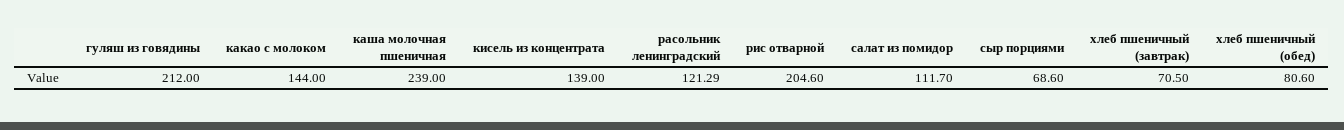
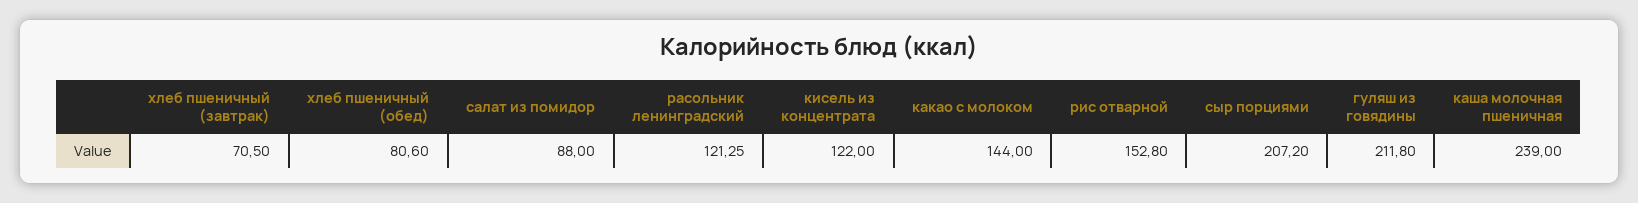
гуляш из говядины: 212 -> 211.8
кисель из концентрата: 139 -> 122
расольник ленинградский: 121.29 -> 121.25
рис отварной: 204.6 -> 152.8
салат из помидор: 111.7 -> 88
сыр порциями: 68.6 -> 207.2

